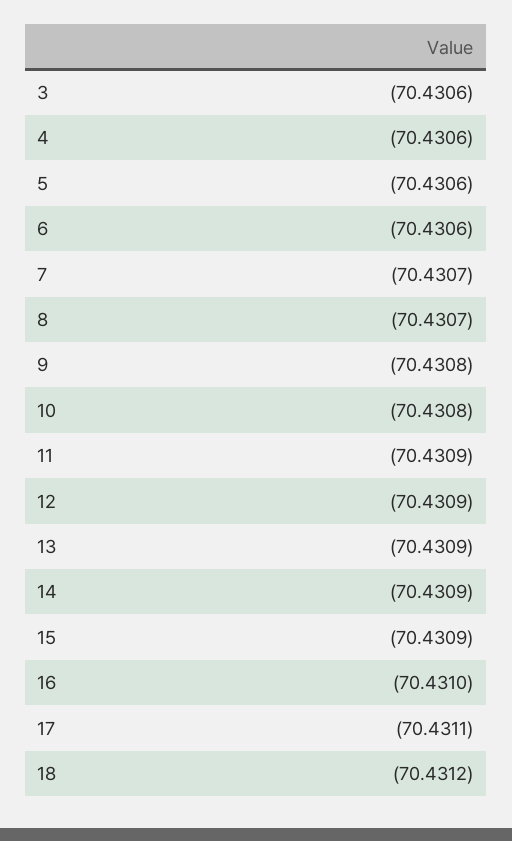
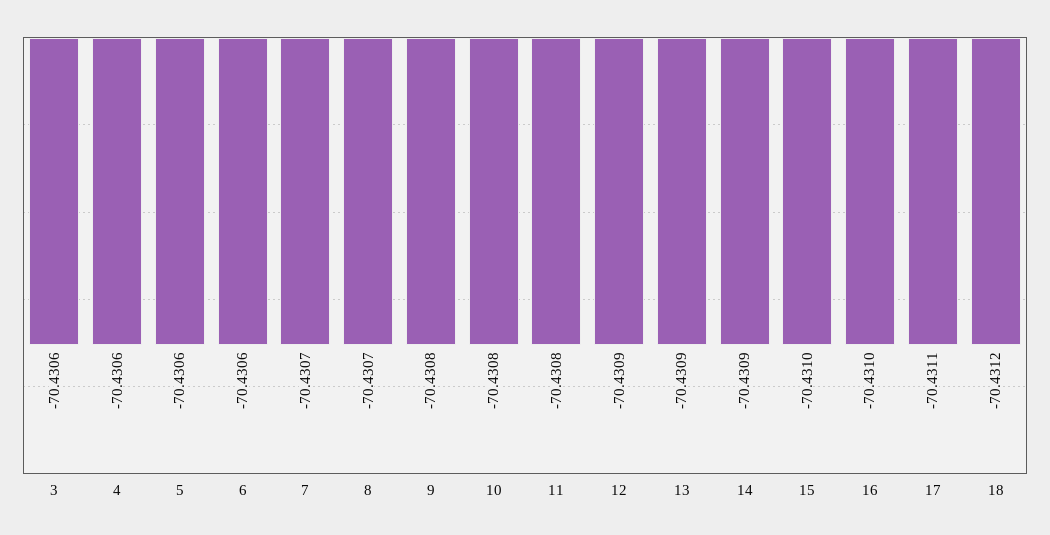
11: -70.4309 -> -70.4308
15: -70.4309 -> -70.431

